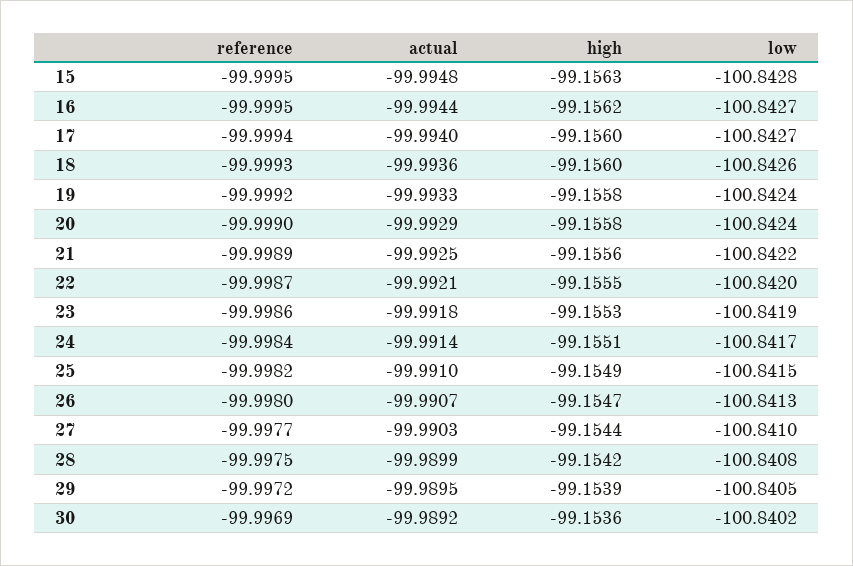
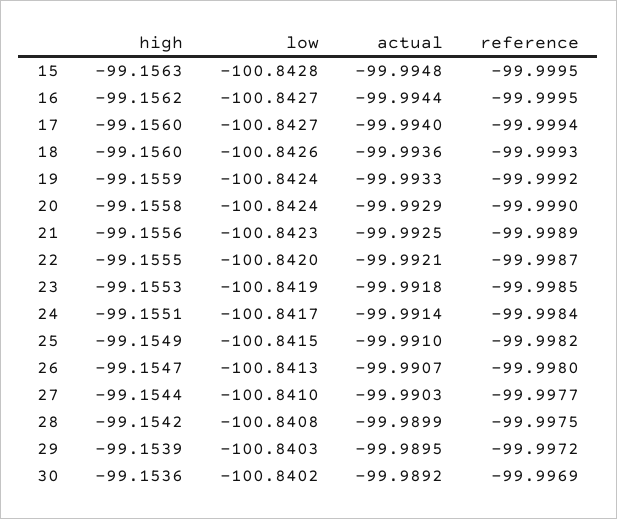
high, 19: -99.1558 -> -99.1559
low, 21: -100.8422 -> -100.8423
reference, 23: -99.9986 -> -99.9985
low, 29: -100.8405 -> -100.8403

